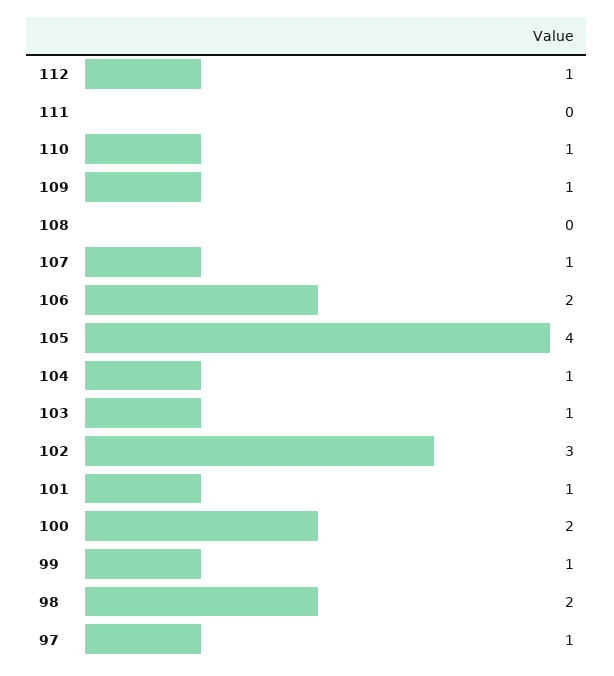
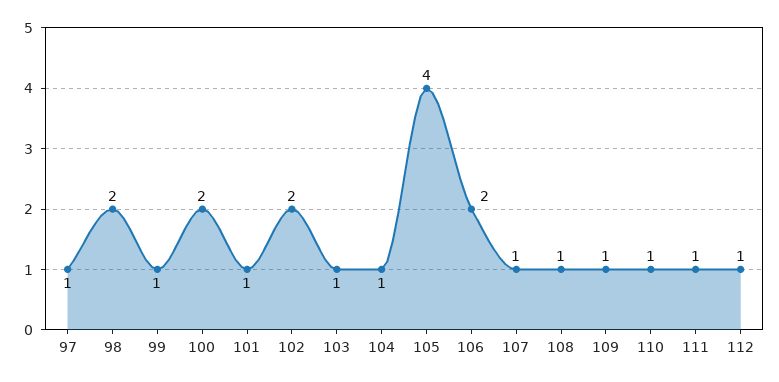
111: 0 -> 1
108: 0 -> 1
102: 3 -> 2

